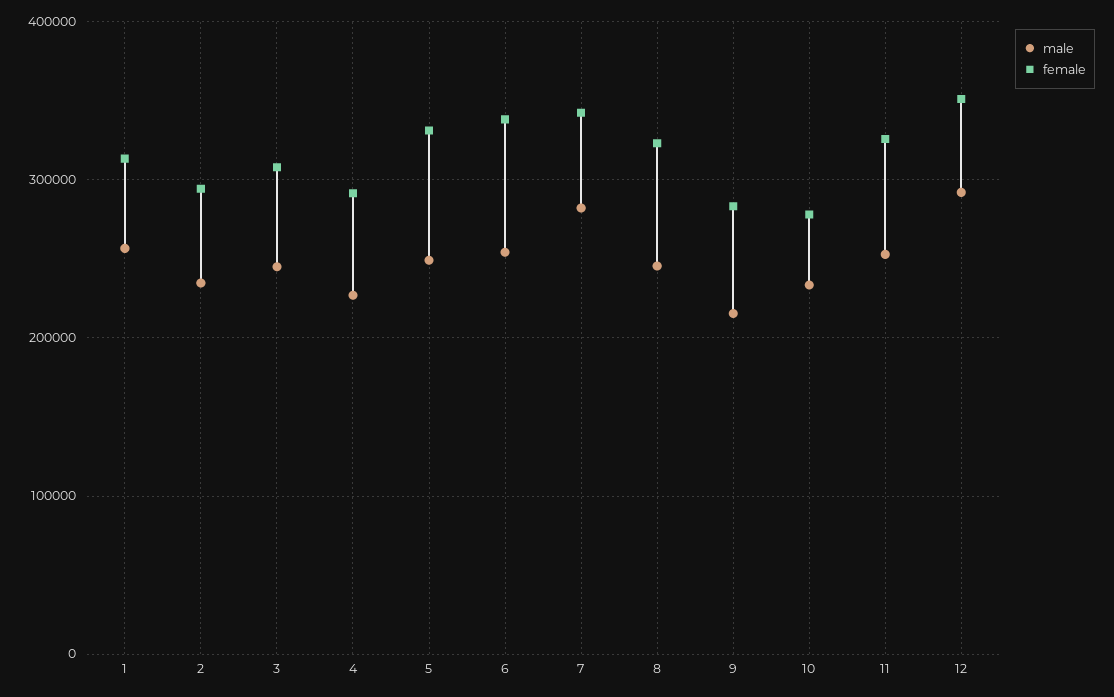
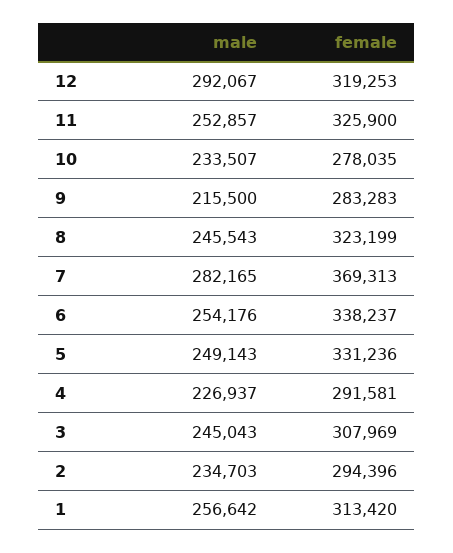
female, 7: 340000 -> 369313
female, 12: 350000 -> 319253

